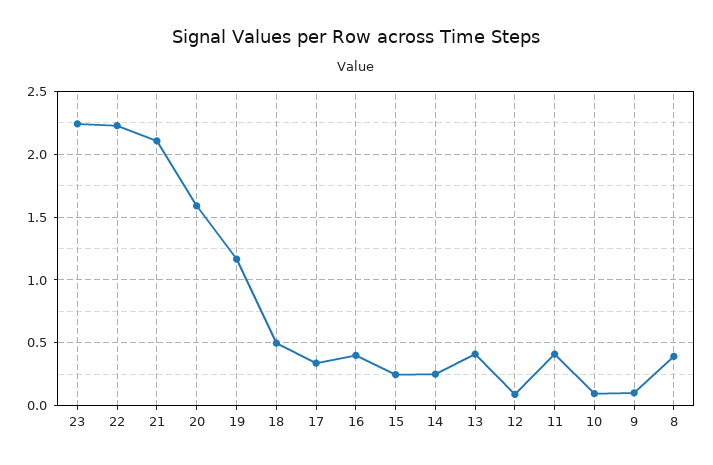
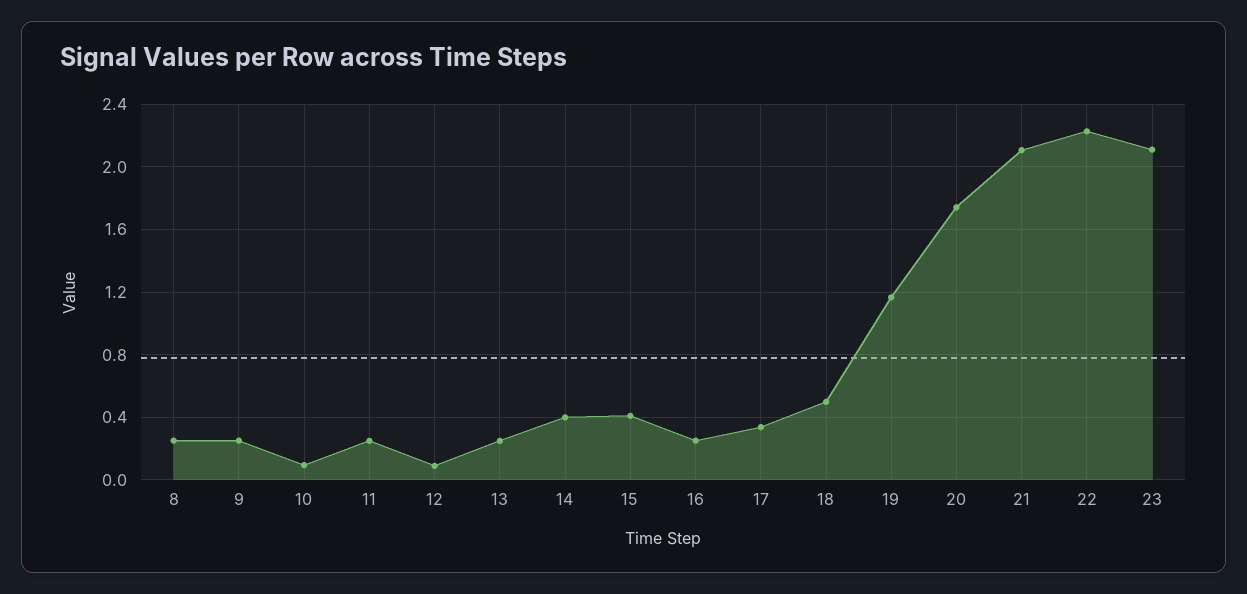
23: 2.25 -> 2.1
20: 1.6 -> 1.75
16: 0.4 -> 0.25
15: 0.25 -> 0.4
14: 0.25 -> 0.4
13: 0.4 -> 0.25
11: 0.4 -> 0.25
9: 0.1 -> 0.25
8: 0.4 -> 0.25

